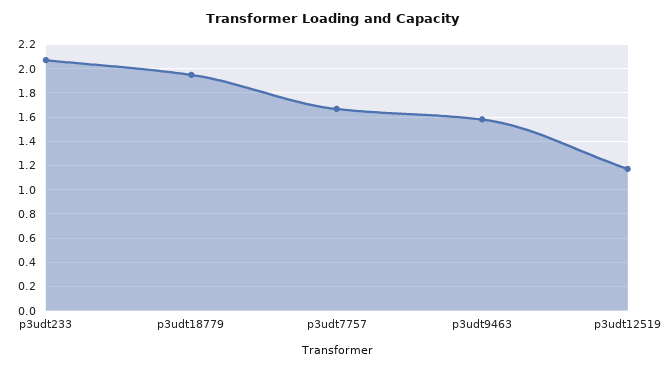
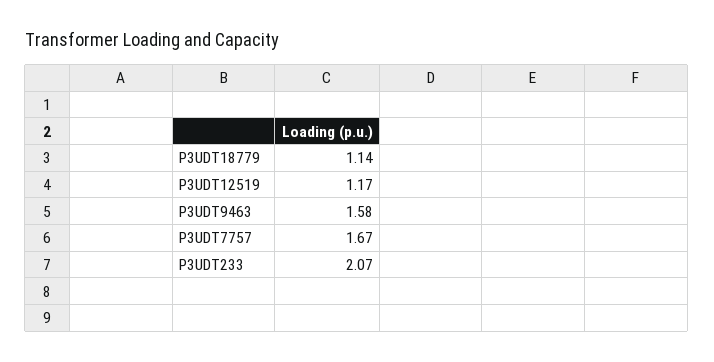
p3udt18779: 1.95 -> 1.14

